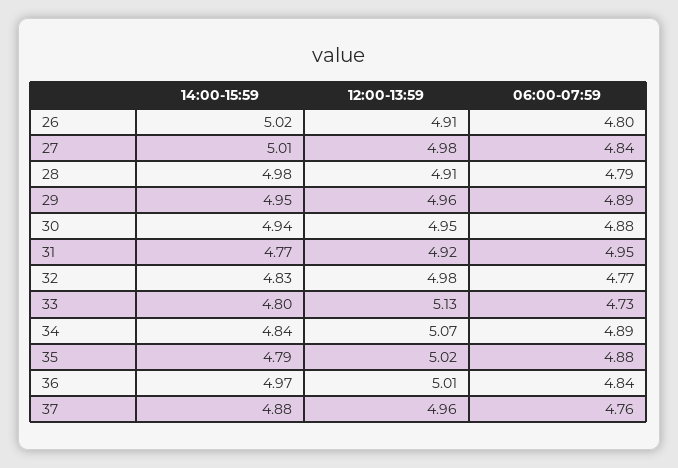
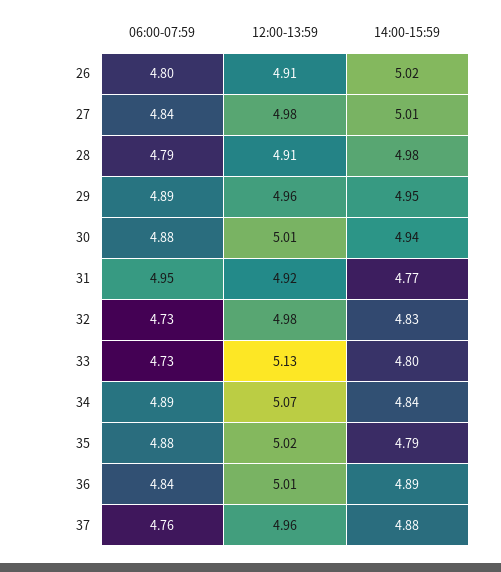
12:00-13:59, 30: 4.95 -> 5.01
06:00-07:59, 32: 4.77 -> 4.73
14:00-15:59, 36: 4.97 -> 4.89

